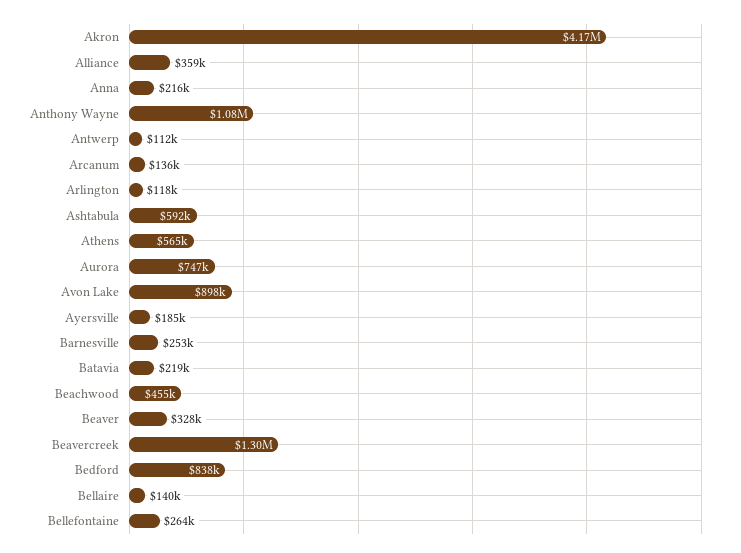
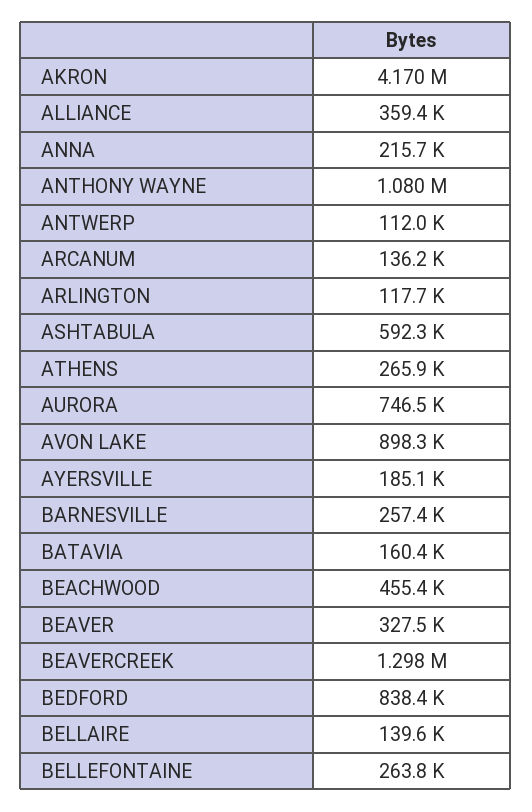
Athens: 565000 -> 265900
Barnesville: 253000 -> 257400
Batavia: 219000 -> 160400

